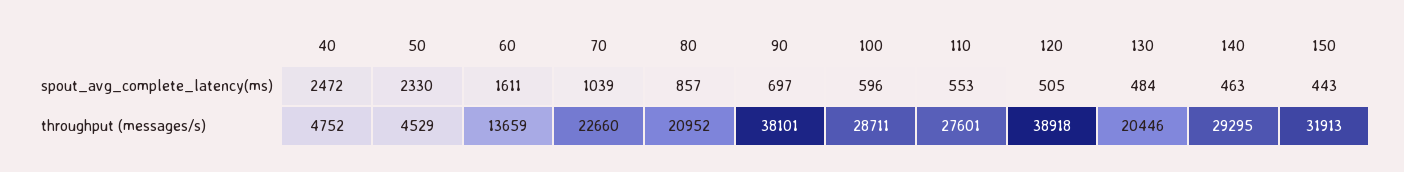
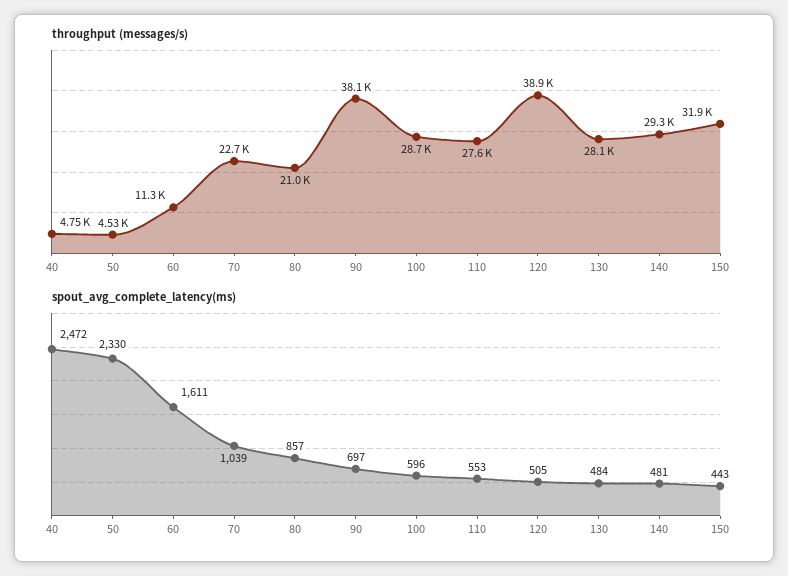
spout_avg_complete_latency(ms), 140: 463 -> 481
throughput (messages/s), 60: 13659 -> 11300
throughput (messages/s), 130: 20446 -> 28100

